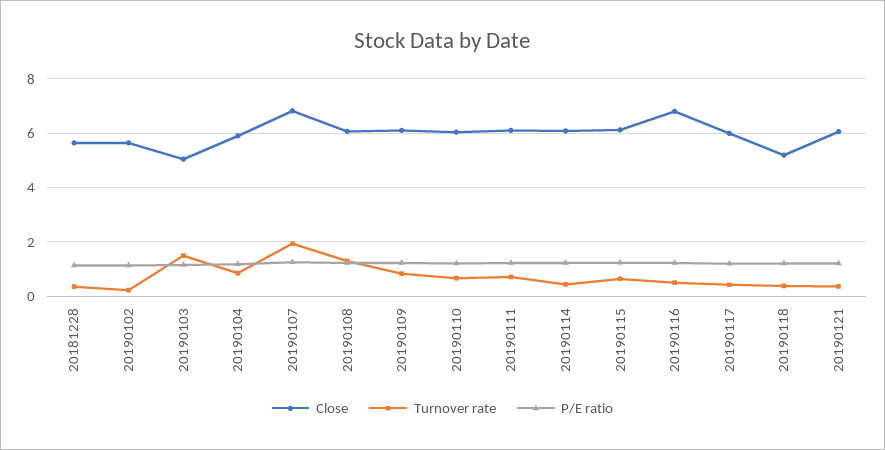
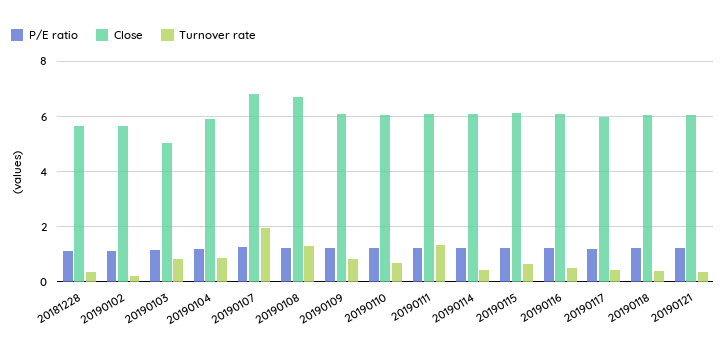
Turnover rate, 20190103: 1.5 -> 0.75
Close, 20190108: 6 -> 6.75
Turnover rate, 20190111: 0.75 -> 1.25
Close, 20190116: 6.75 -> 6
Close, 20190118: 5.25 -> 6

